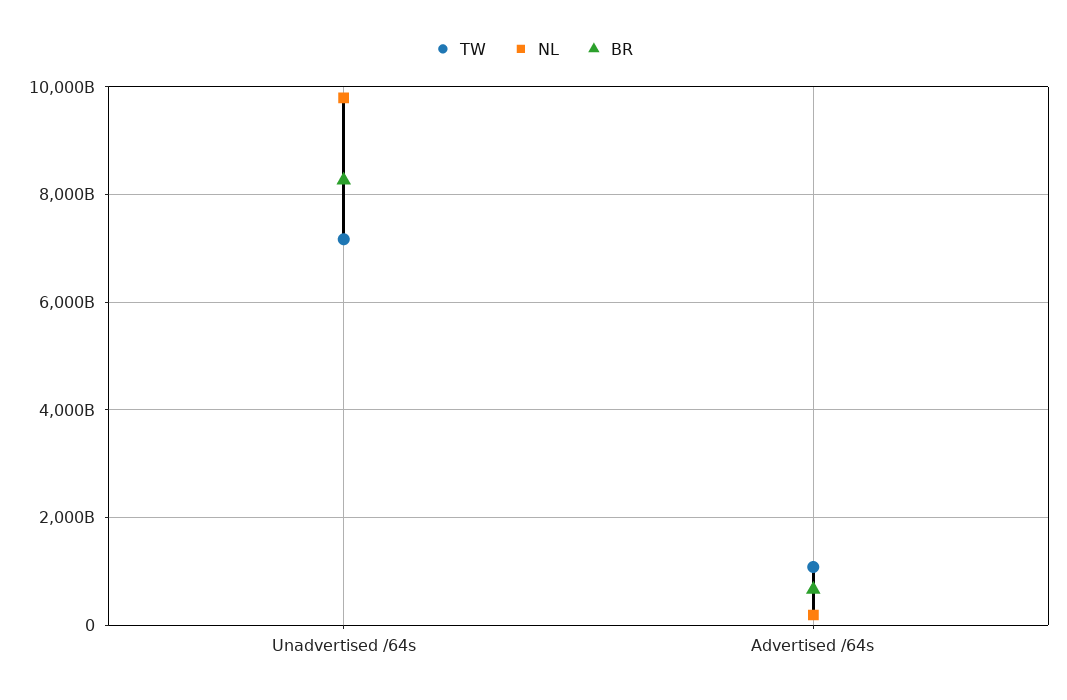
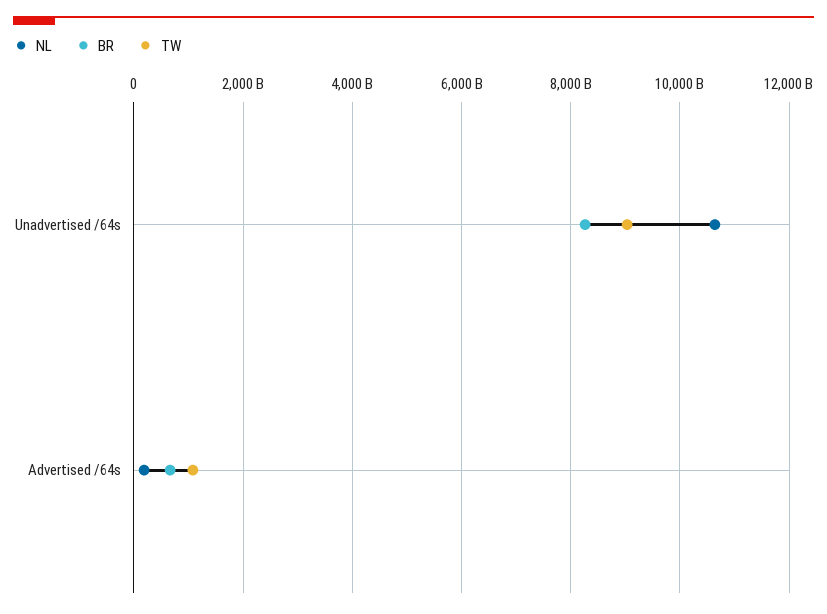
TW, Unadvertised /64s: 7200000000000 -> 9000000000000
NL, Unadvertised /64s: 9800000000000 -> 10600000000000

